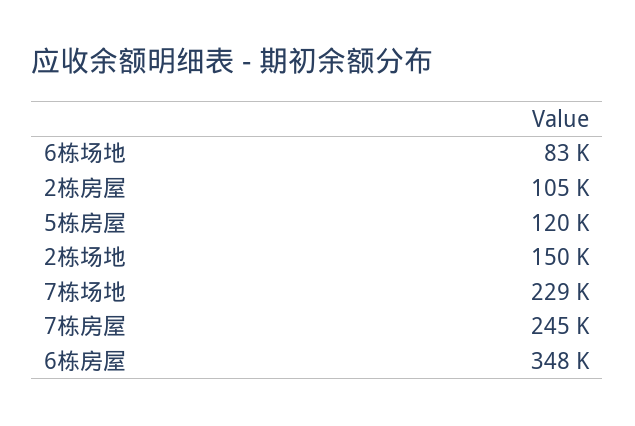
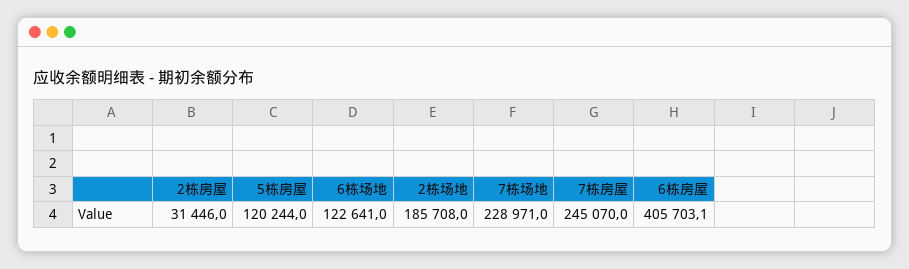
6栋场地: 83000 -> 122641
2栋房屋: 105000 -> 31446
2栋场地: 150000 -> 185708
6栋房屋: 348000 -> 405703.1

